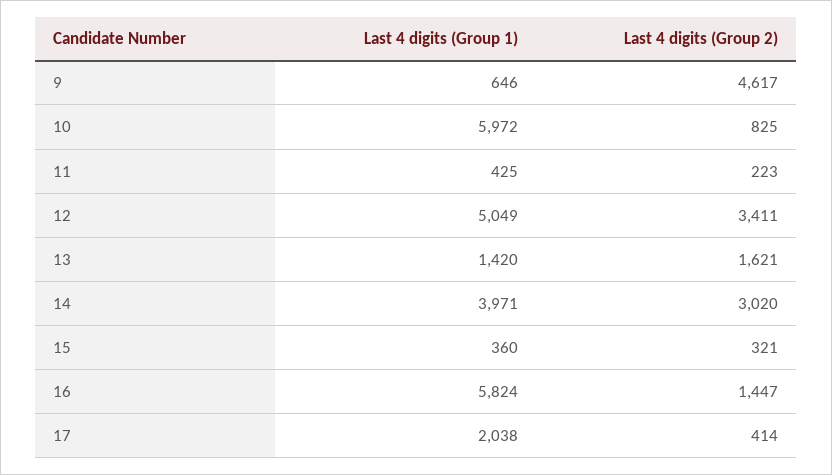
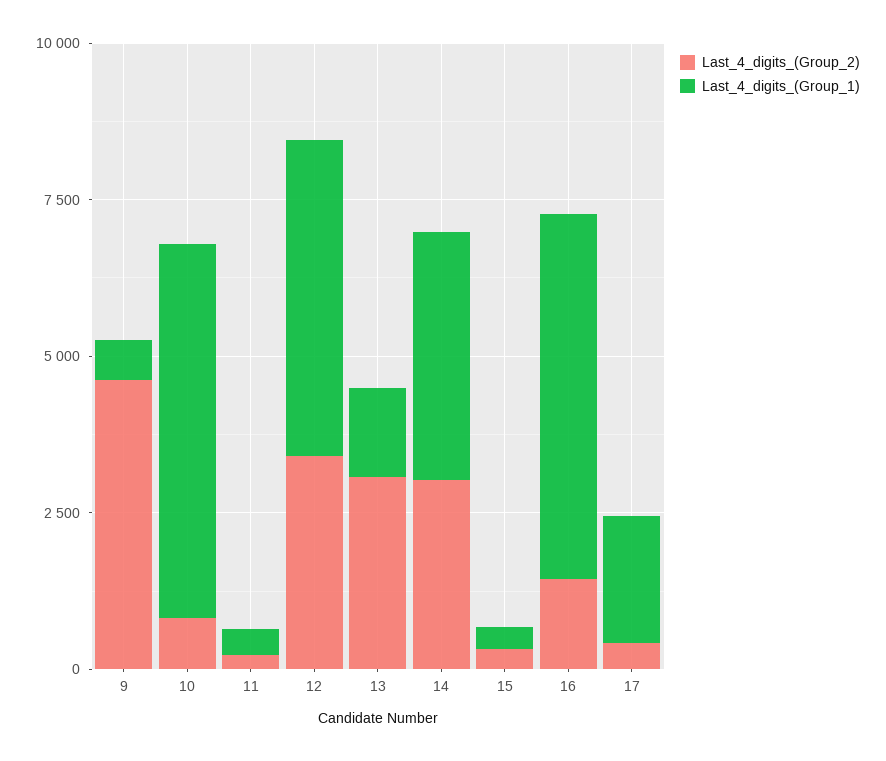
Last 4 digits (Group 2), 13: 1621 -> 3000

